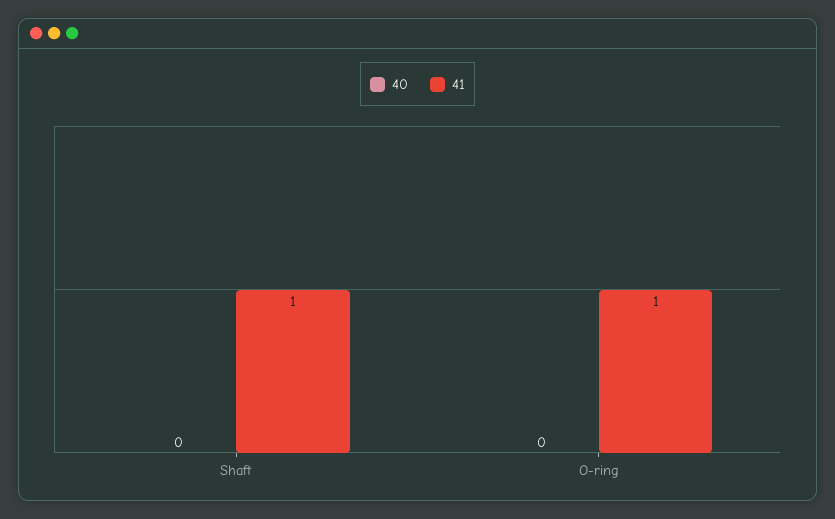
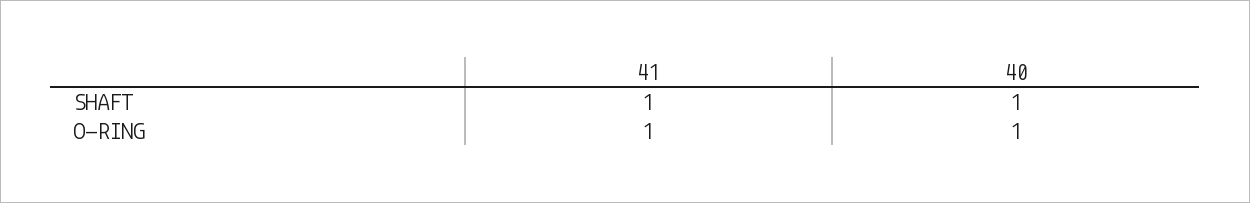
40, Shaft: 0 -> 1
40, O-ring: 0 -> 1

